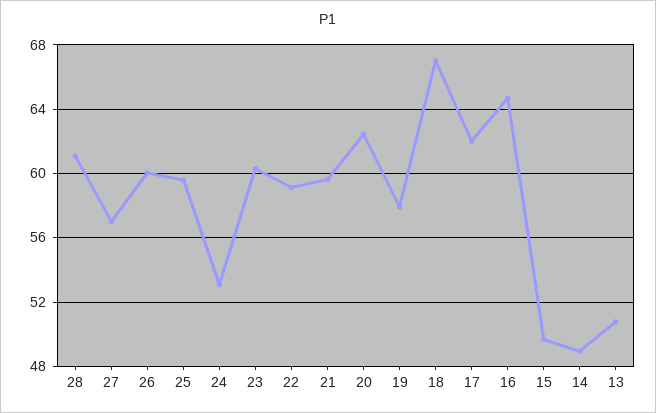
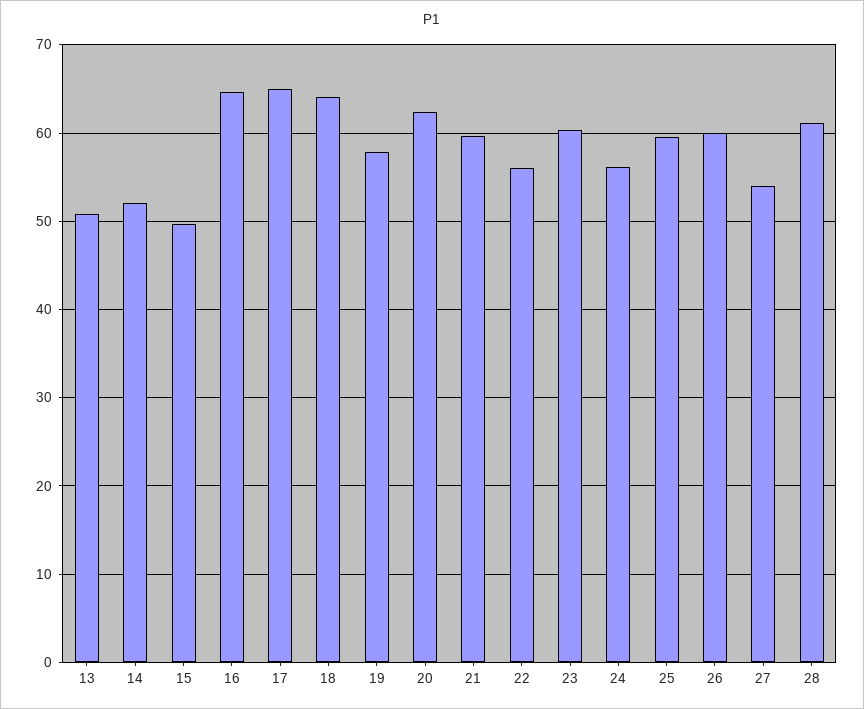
27: 57 -> 54
24: 53 -> 56
22: 59 -> 56
18: 67 -> 64
17: 62 -> 65
14: 49 -> 52

